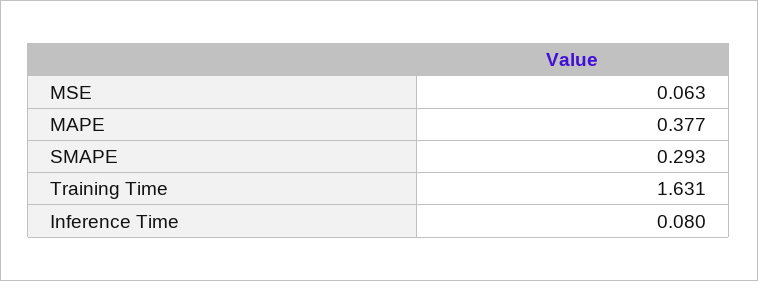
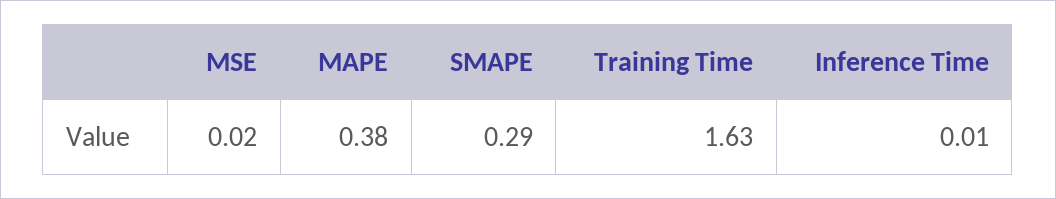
MSE: 0.063 -> 0.02
Inference Time: 0.08 -> 0.01

